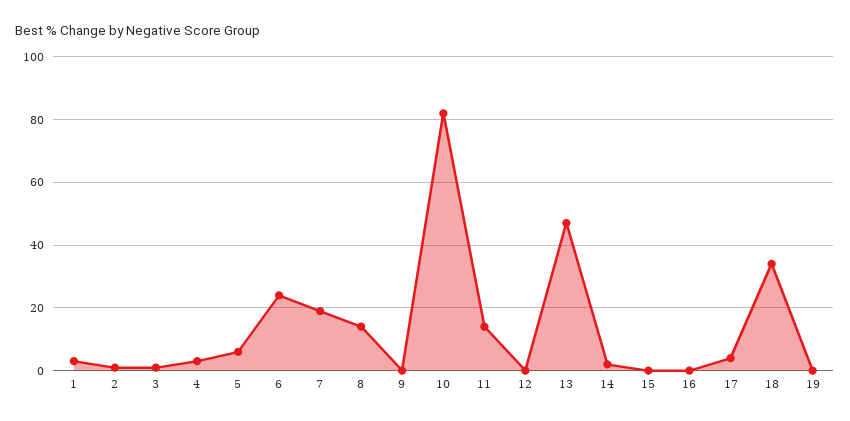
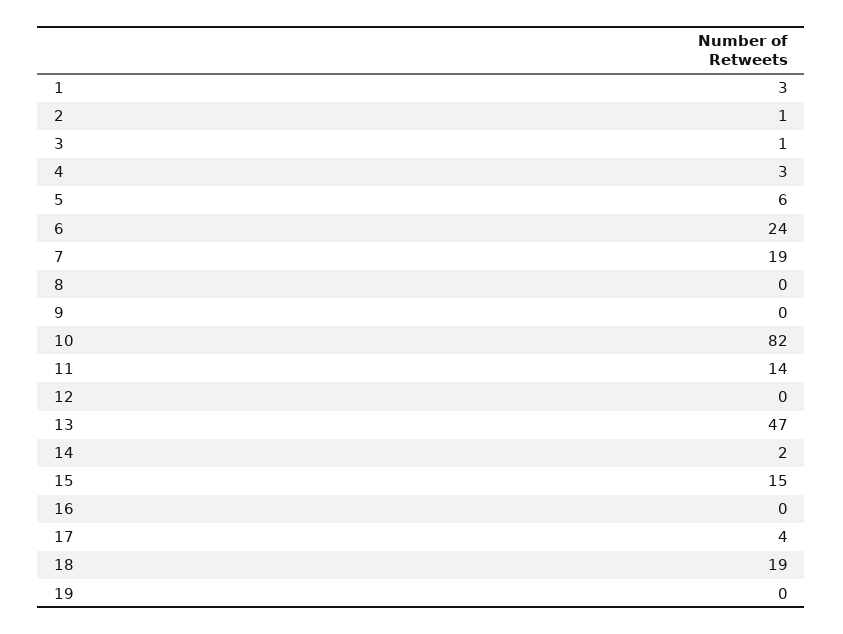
8: 15 -> 0
15: 0 -> 15
18: 35 -> 19

